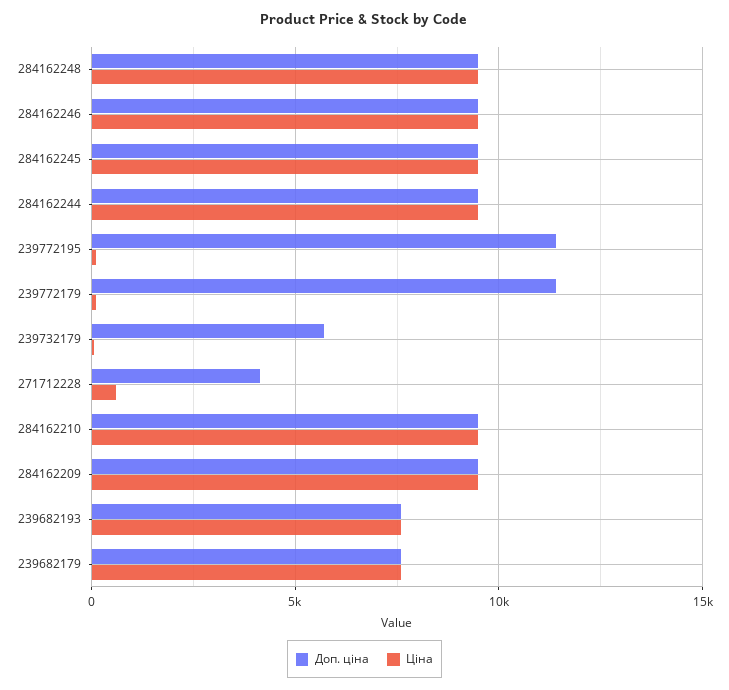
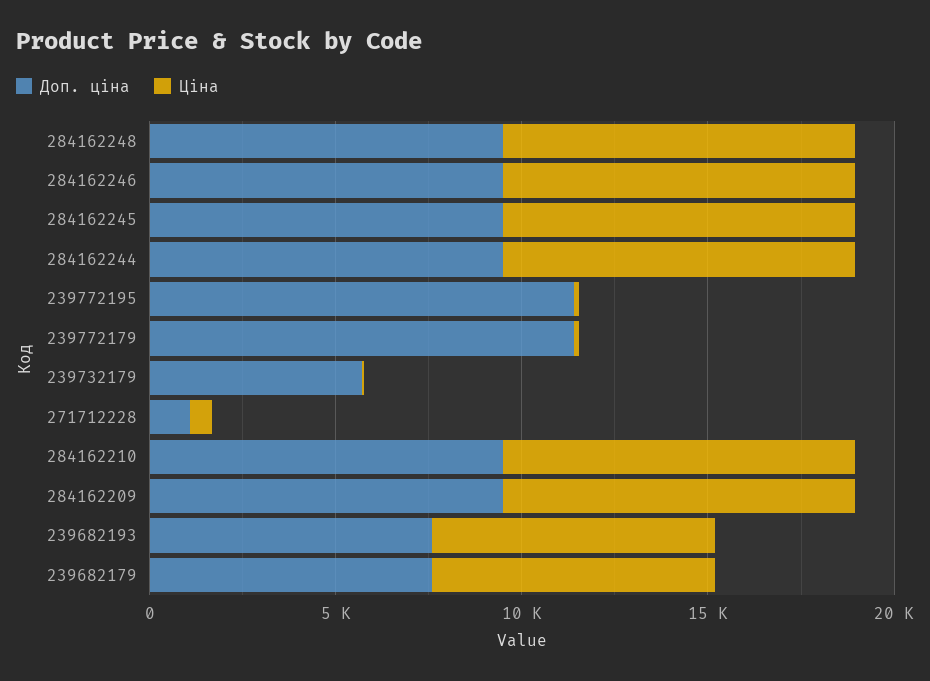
Доп. ціна, 271712228: 4000 -> 1000

